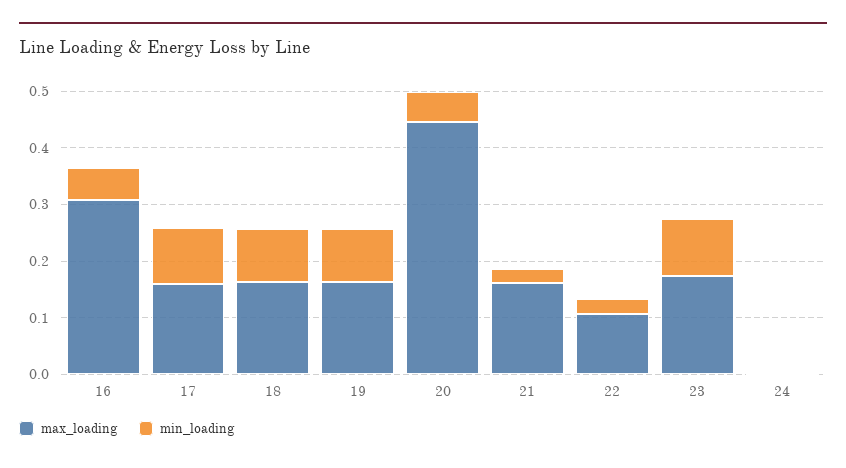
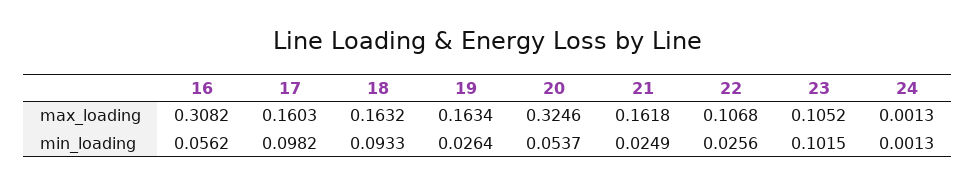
min_loading, 19: 0.1 -> 0.0264
max_loading, 20: 0.44 -> 0.3246
max_loading, 23: 0.18 -> 0.1052

